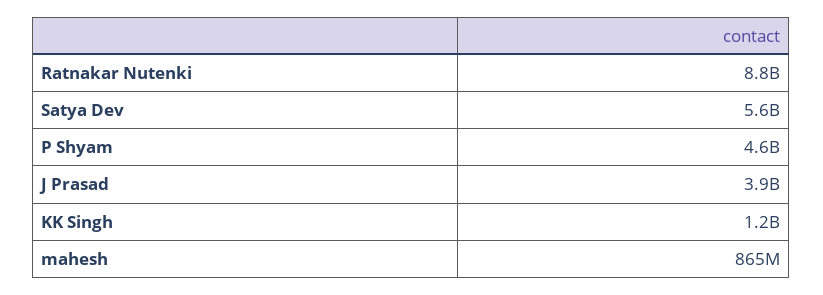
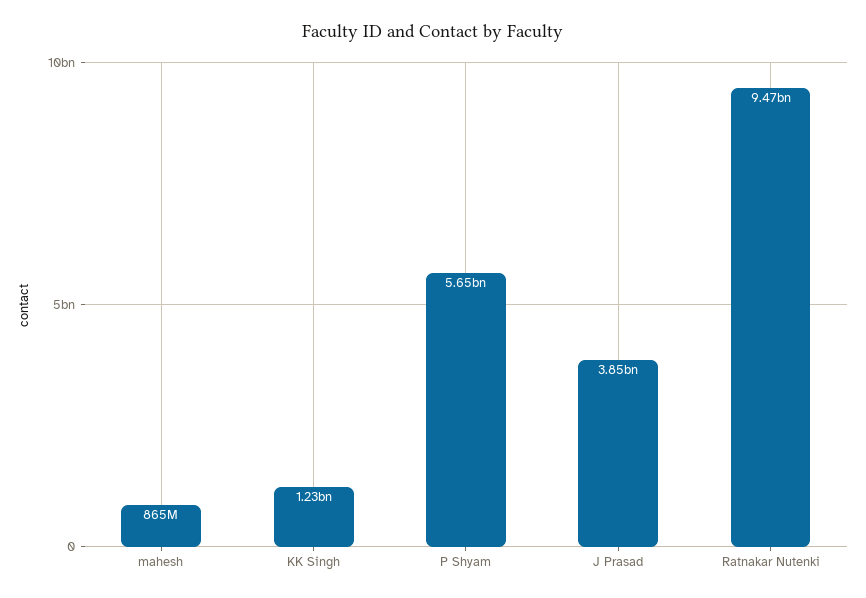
Ratnakar Nutenki: 8800000000 -> 9470000000
Satya Dev: 5600000000 -> none
P Shyam: 4600000000 -> 5650000000

